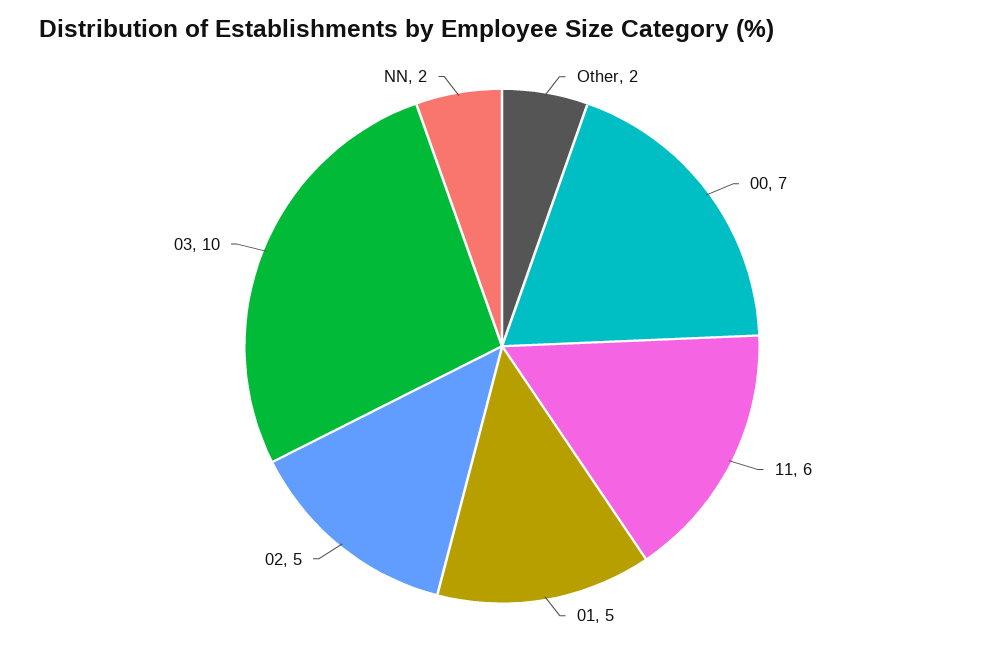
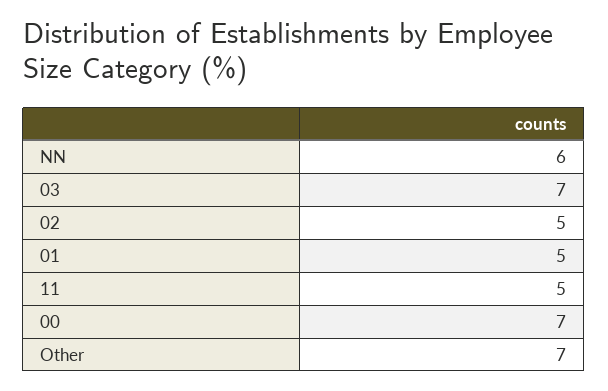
Other: 2 -> 7
11: 6 -> 5
03: 10 -> 7
NN: 2 -> 6

